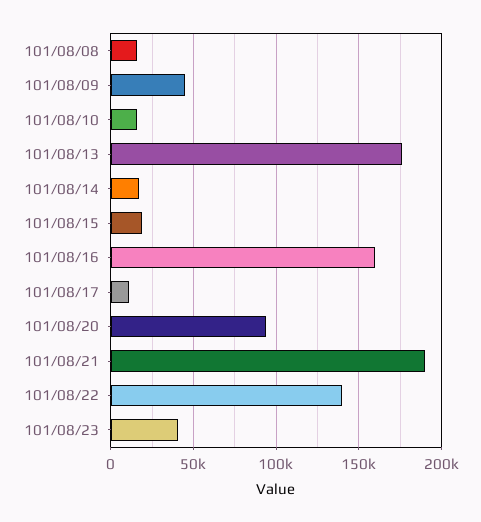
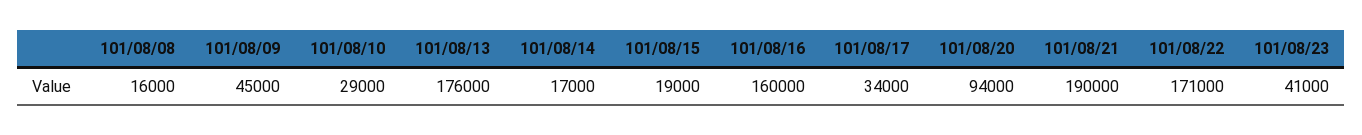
101/08/10: 15000 -> 29000
101/08/17: 10000 -> 34000
101/08/22: 140000 -> 171000

